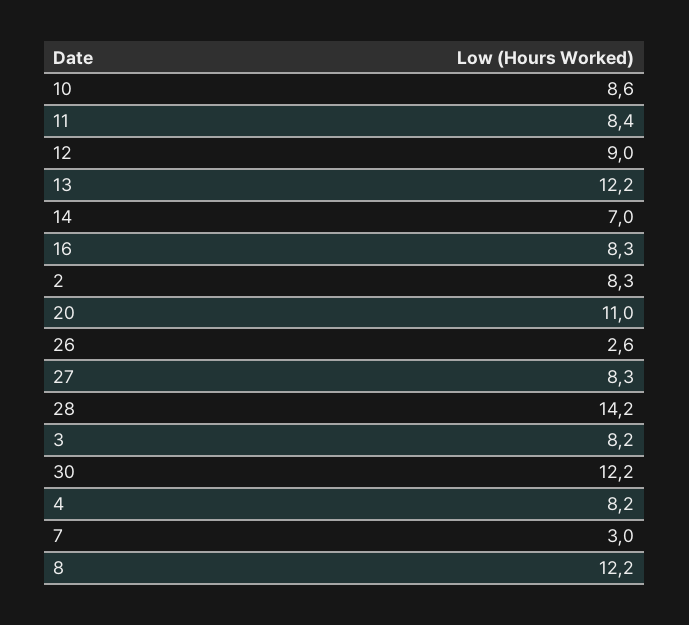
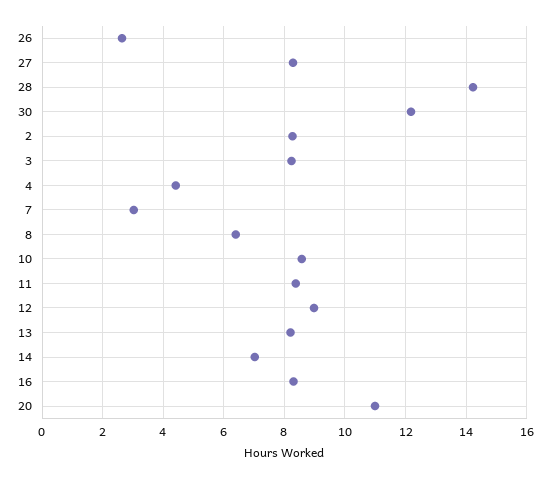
13: 12.2 -> 8.2
4: 8.2 -> 4.4
8: 12.2 -> 6.4

